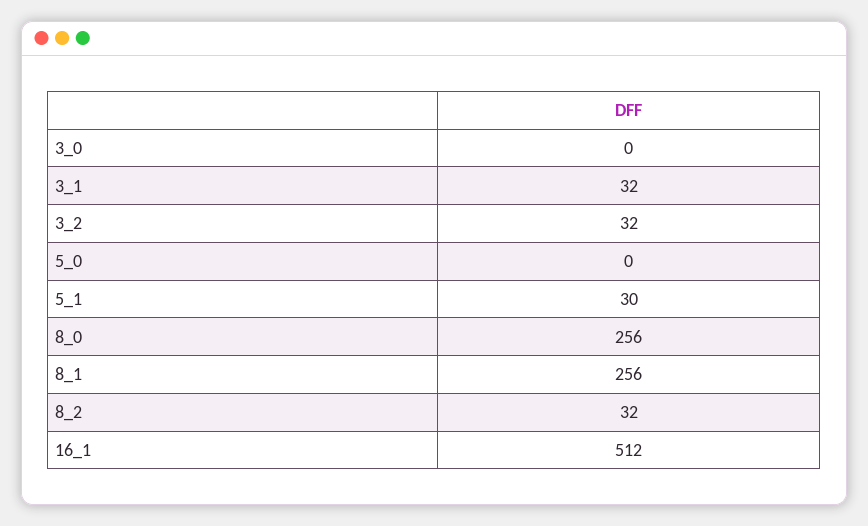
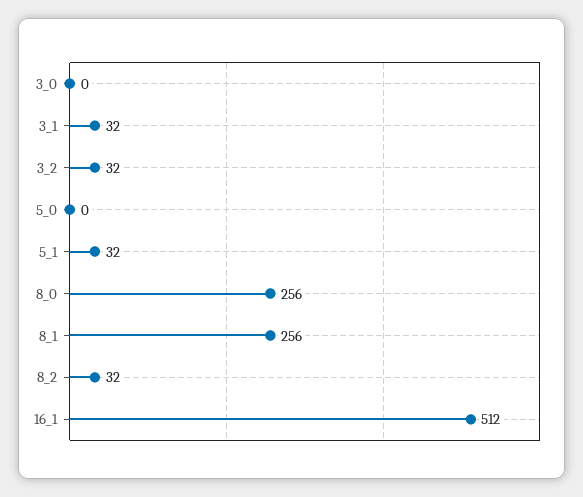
5_1: 30 -> 32

